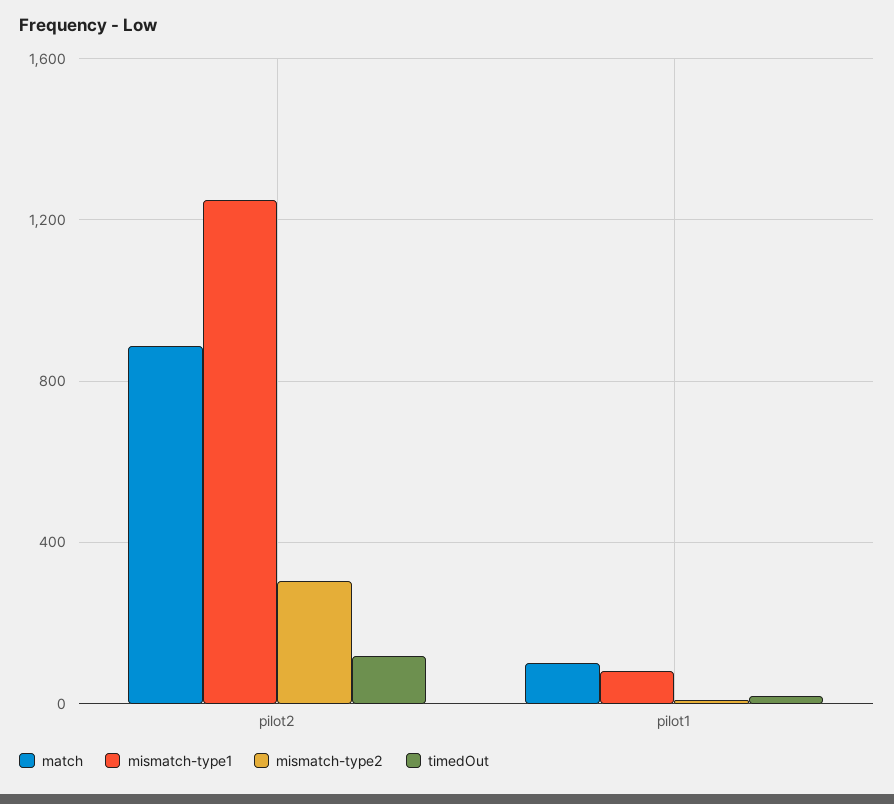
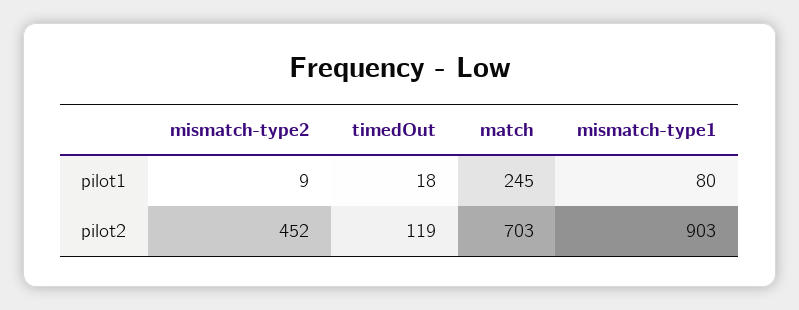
match, pilot2: 900 -> 703
mismatch-type1, pilot2: 1250 -> 903
mismatch-type2, pilot2: 300 -> 452
match, pilot1: 100 -> 245

